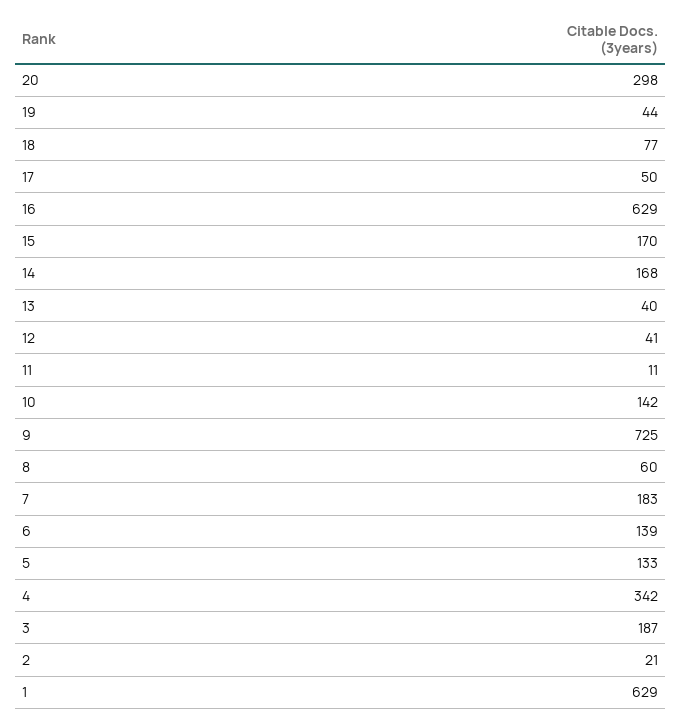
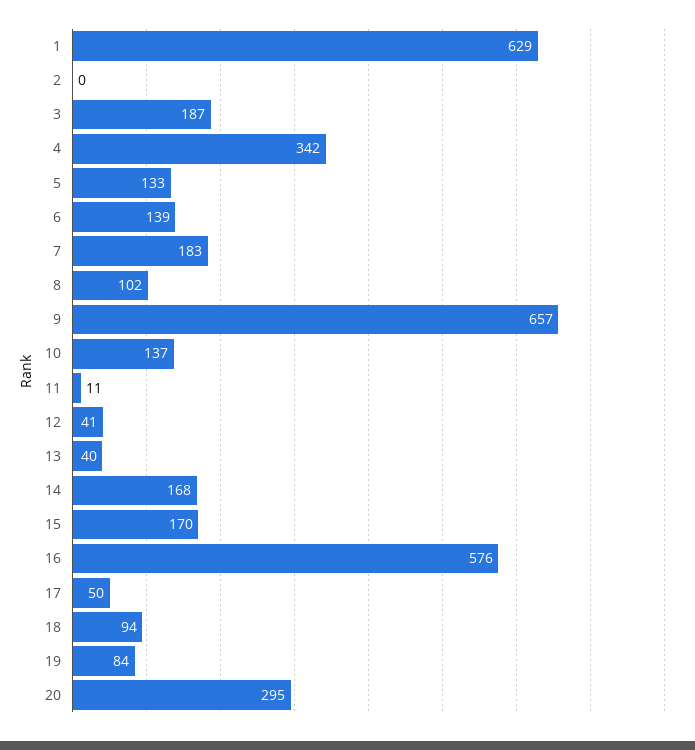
20: 298 -> 295
19: 44 -> 84
18: 77 -> 94
16: 629 -> 576
10: 142 -> 137
9: 725 -> 657
8: 60 -> 102
2: 21 -> 0

